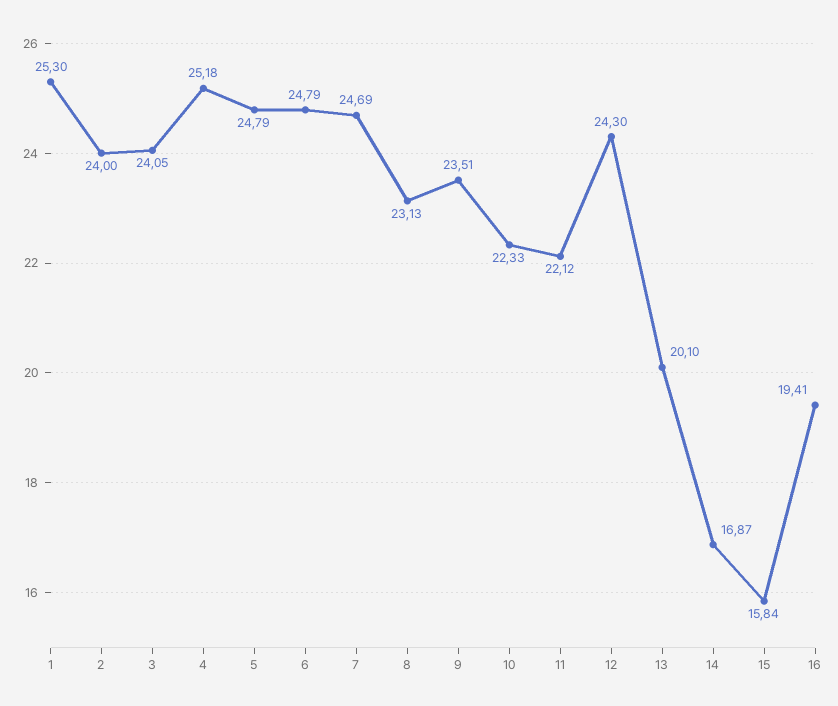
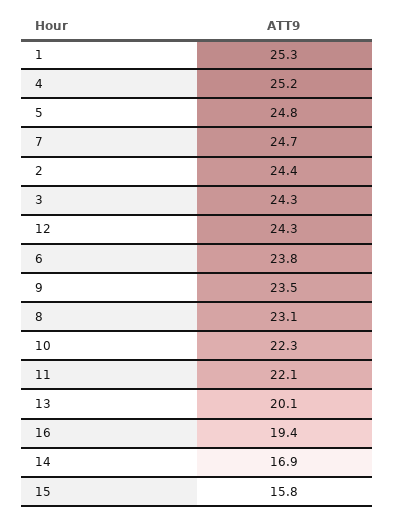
2: 24 -> 24.4
3: 24.05 -> 24.3
6: 24.79 -> 23.8

